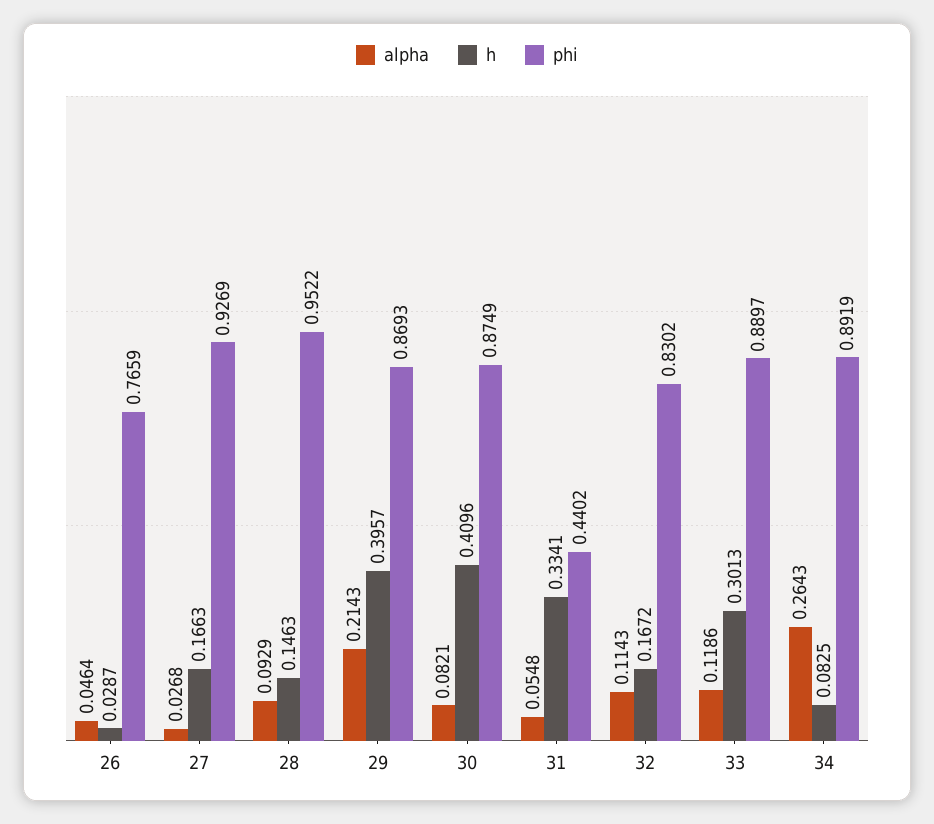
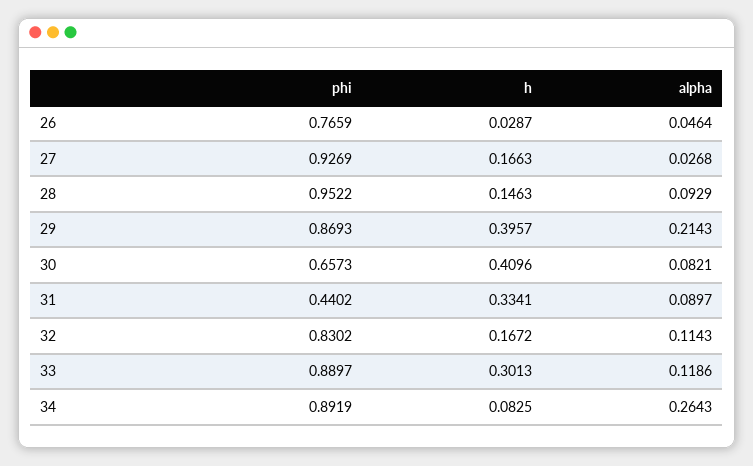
phi, 30: 0.8749 -> 0.6573
alpha, 31: 0.0548 -> 0.0897

